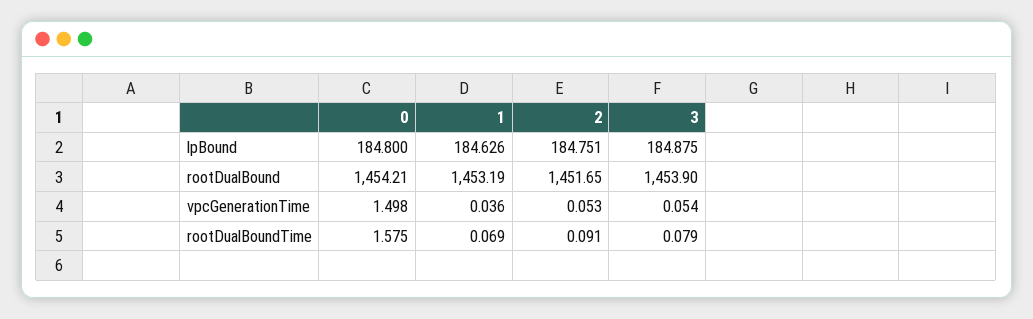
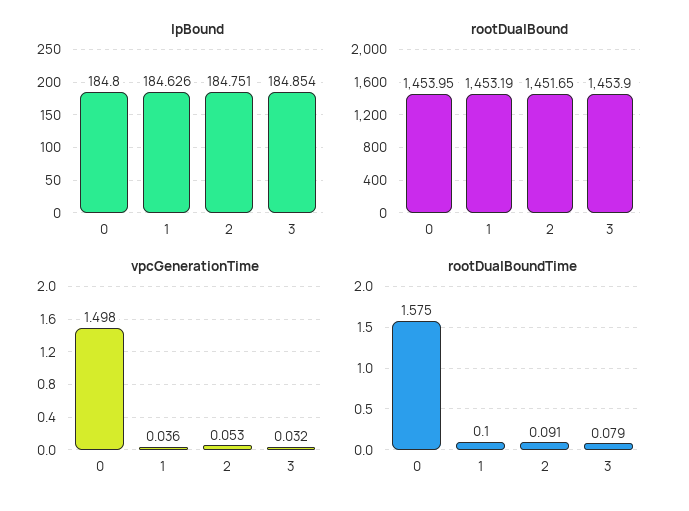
lpBound, 3: 184.875 -> 184.854
rootDualBound, 0: 1454.21 -> 1453.95
vpcGenerationTime, 3: 0.054 -> 0.032
rootDualBoundTime, 1: 0.069 -> 0.1

